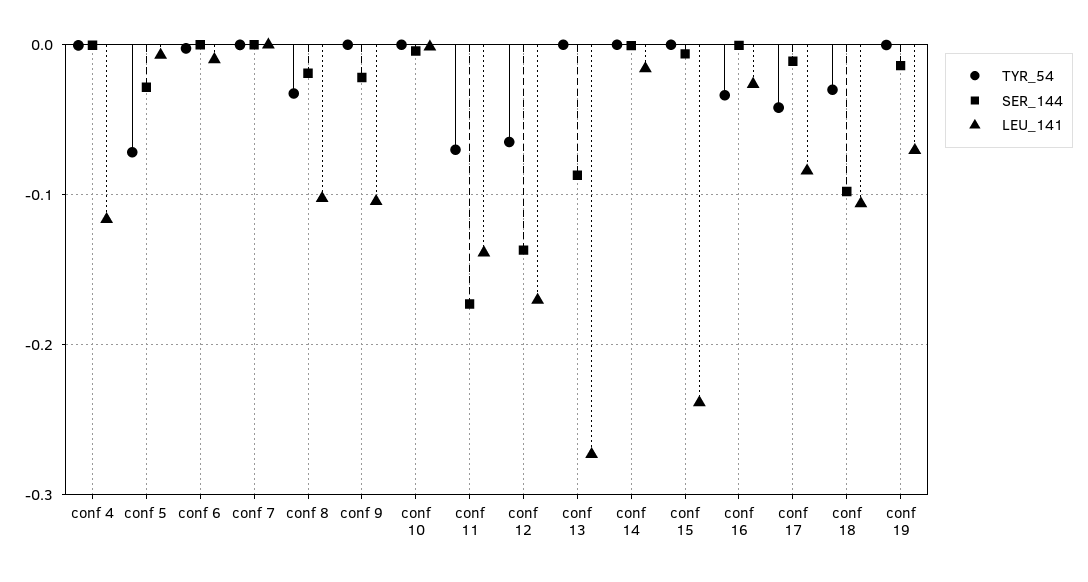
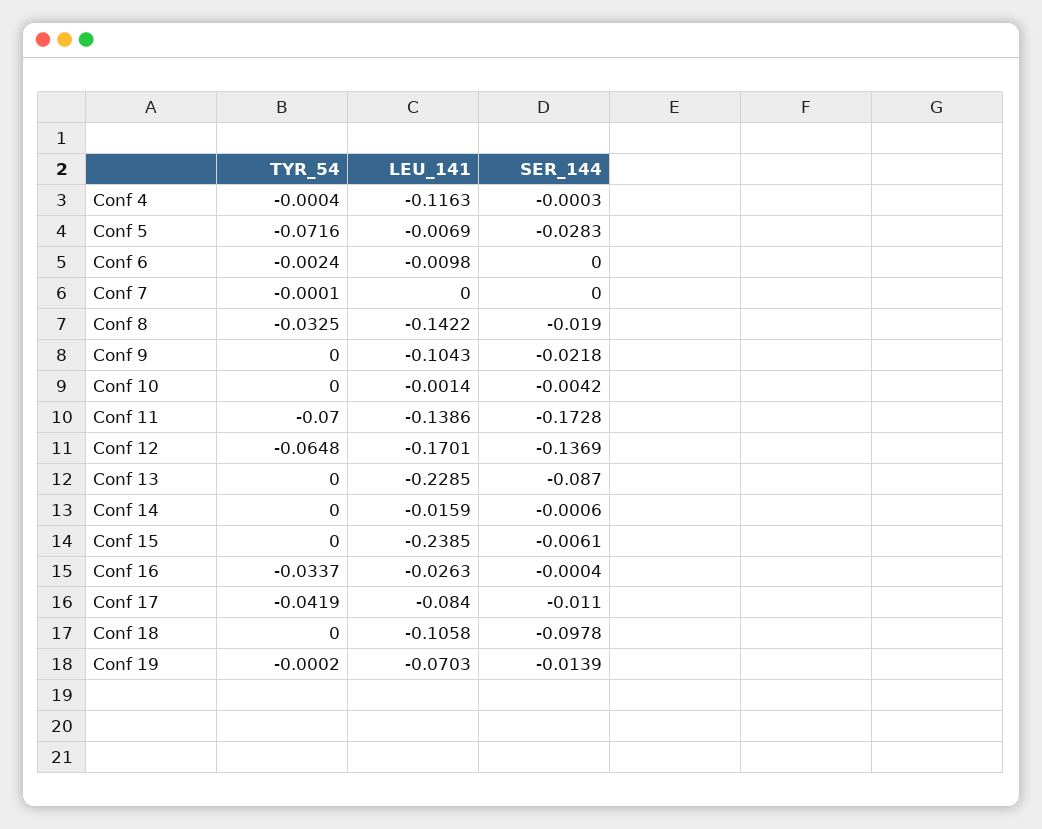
LEU_141, conf 8: -0.1 -> -0.1422
LEU_141, conf 13: -0.27 -> -0.2285
TYR_54, conf 18: -0.03 -> 0

